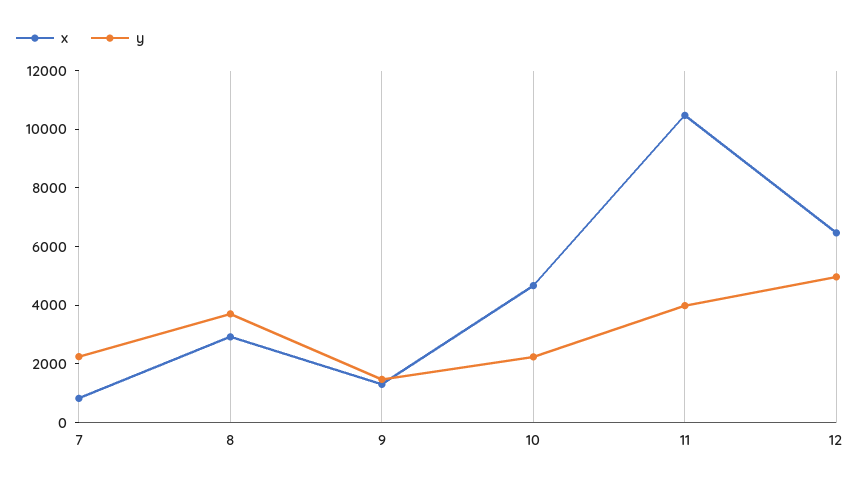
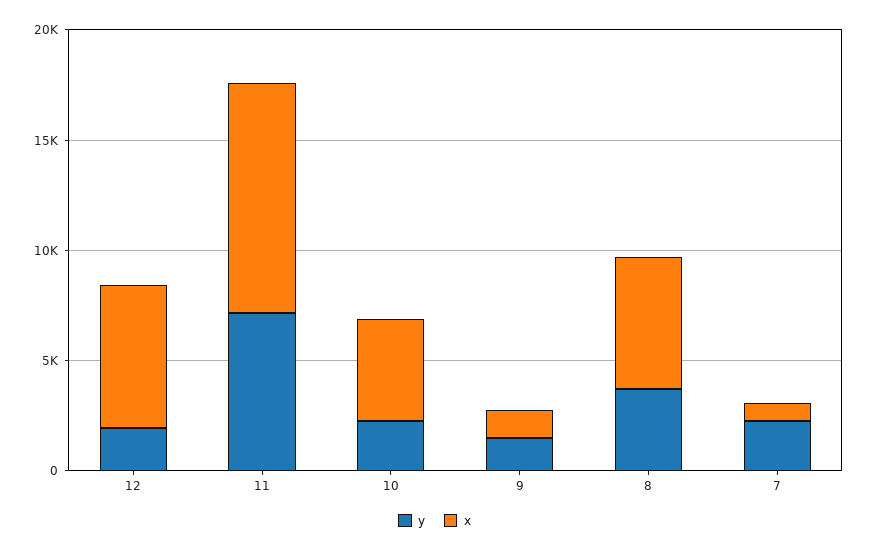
x, 8: 3000 -> 6000
y, 11: 4000 -> 7000
y, 12: 5000 -> 2000

